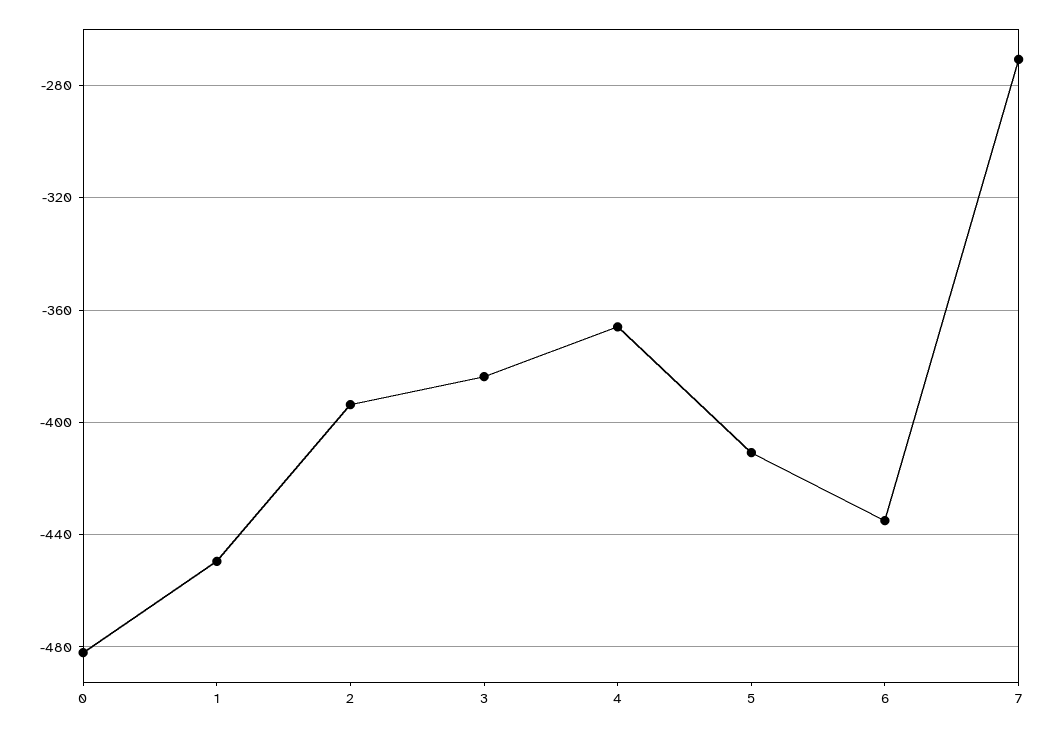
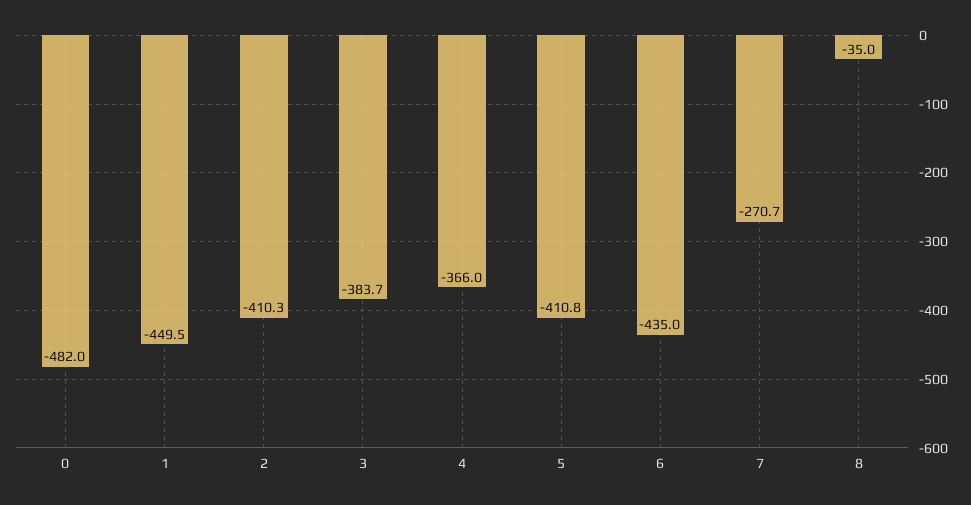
2: -395 -> -410.3
8: none -> -35

